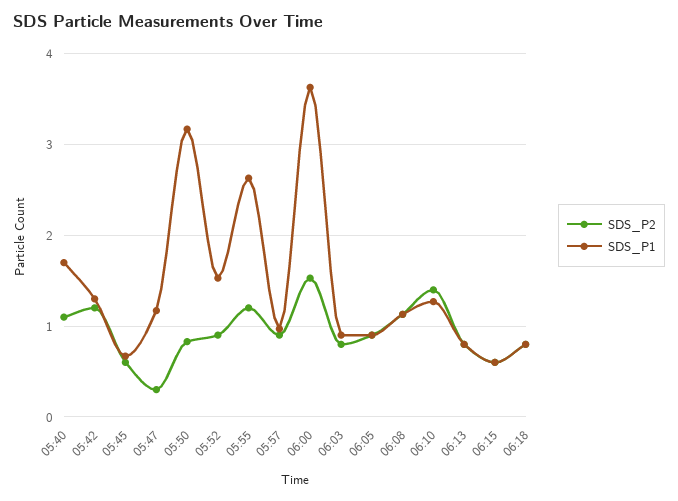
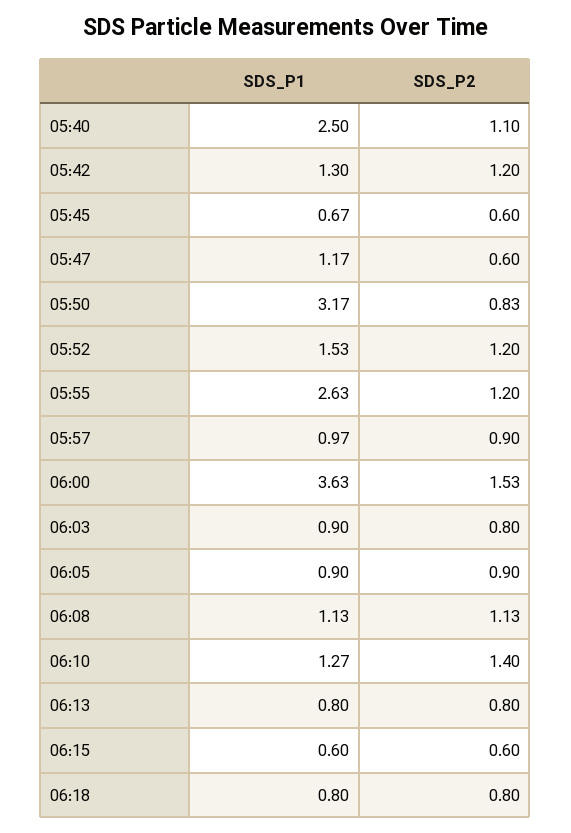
SDS_P1, 05:40: 1.7 -> 2.5
SDS_P2, 05:47: 0.3 -> 0.6
SDS_P2, 05:52: 0.9 -> 1.2

